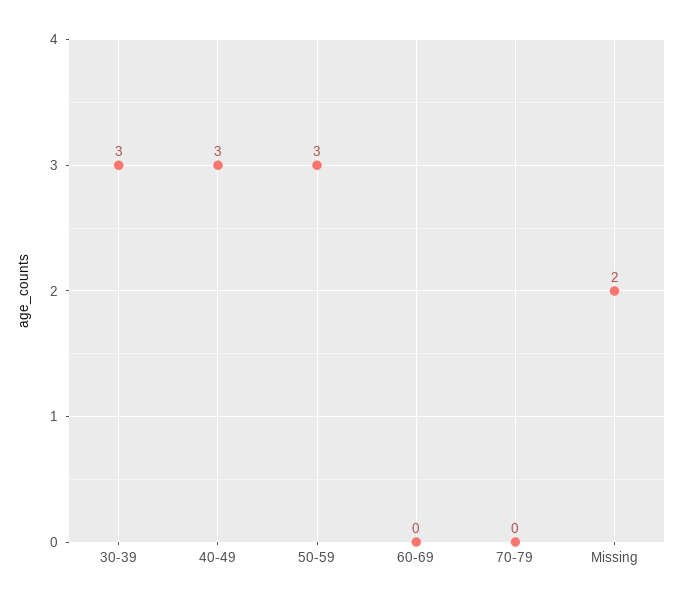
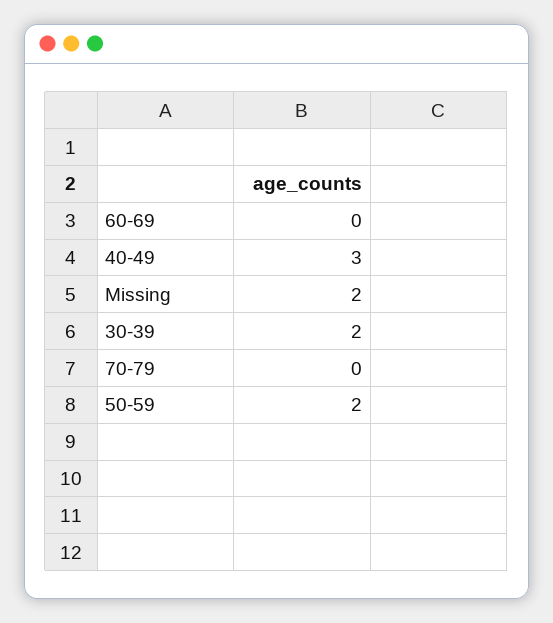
30-39: 3 -> 2
50-59: 3 -> 2

